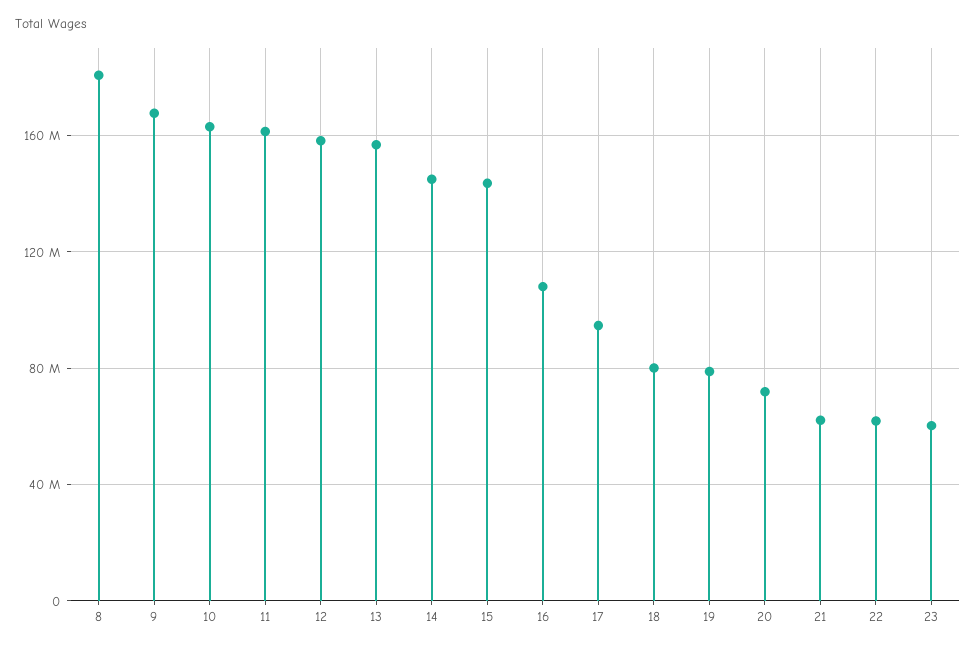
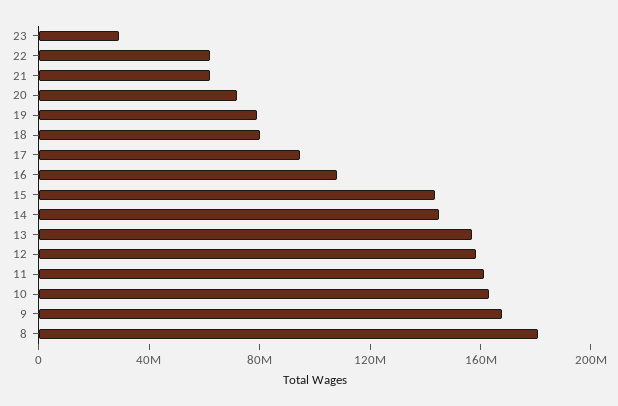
23: 60000000 -> 30000000

